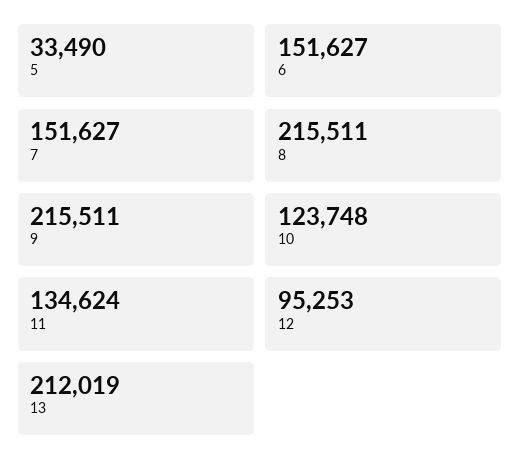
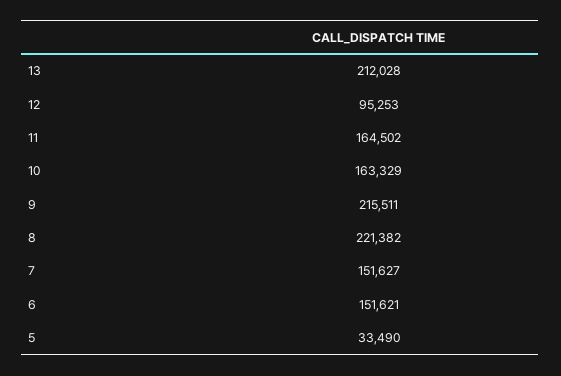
6: 151627 -> 151621
8: 215511 -> 221382
10: 123748 -> 163329
11: 134624 -> 164502
13: 212019 -> 212028

